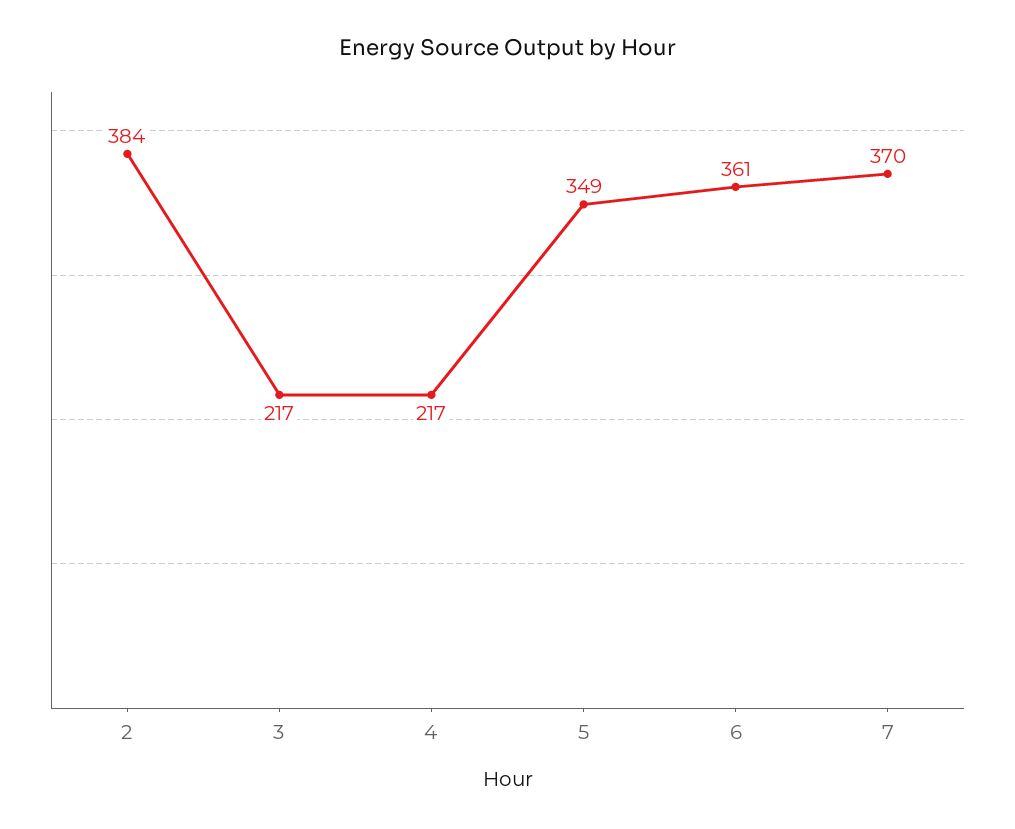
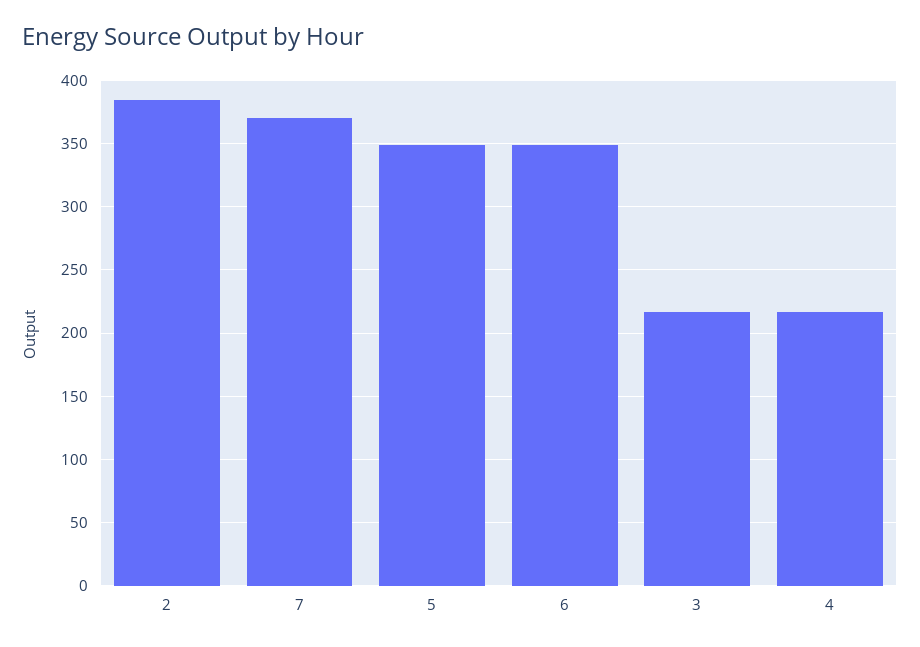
6: 361 -> 350

